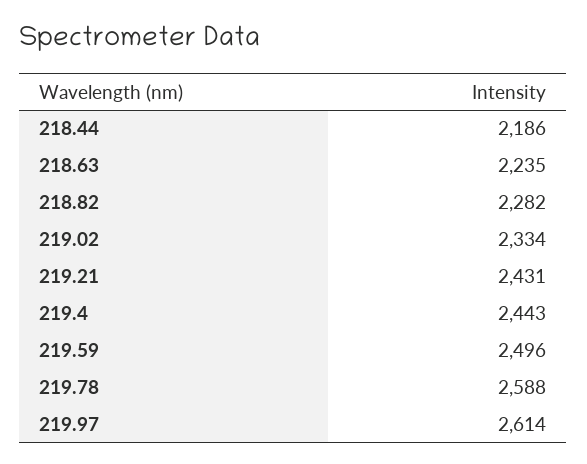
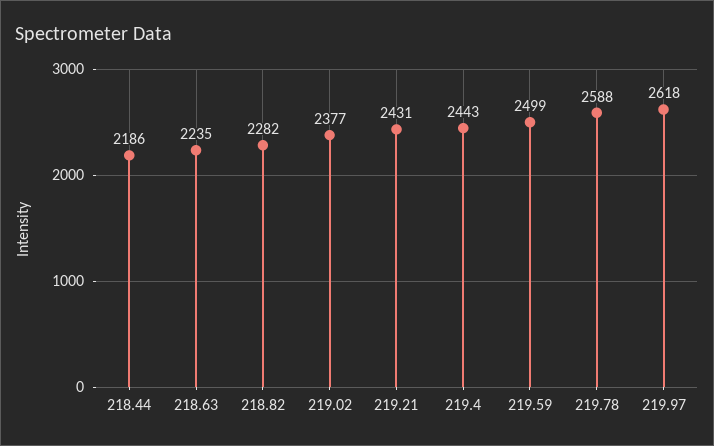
219.02: 2334 -> 2377
219.59: 2496 -> 2499
219.97: 2614 -> 2618

